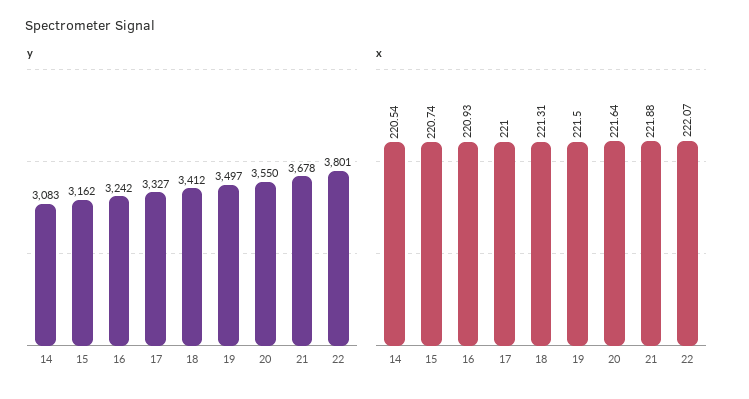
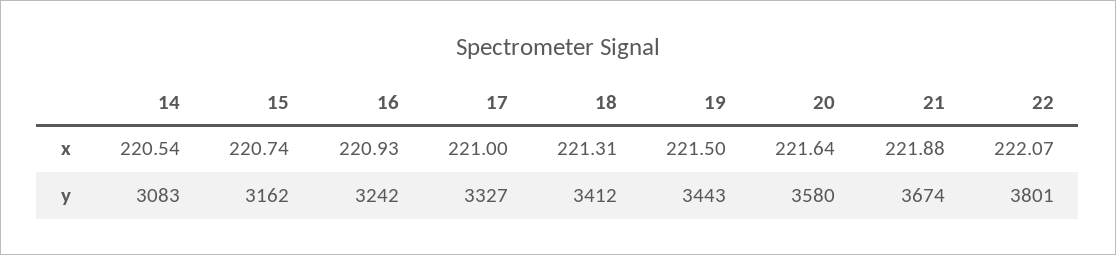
y, 19: 3497 -> 3443
y, 20: 3550 -> 3580
y, 21: 3678 -> 3674

